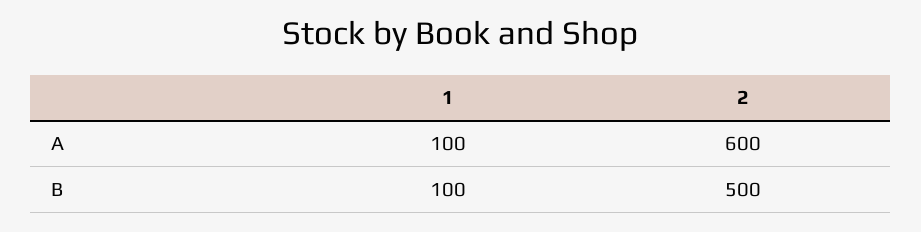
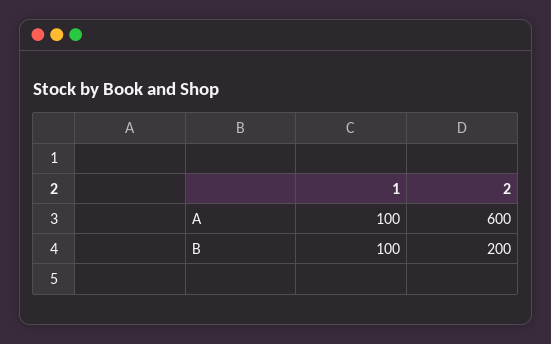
2, B: 500 -> 200

